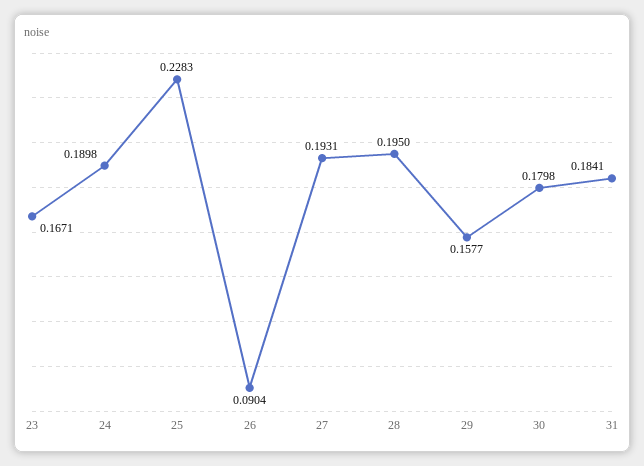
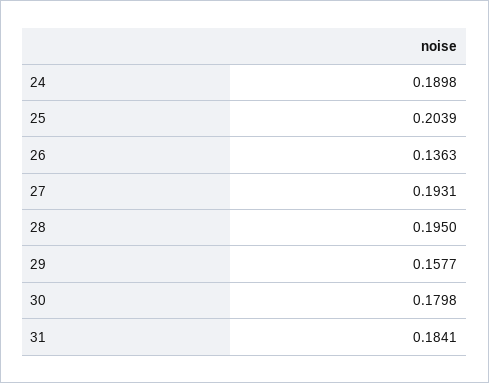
23: 0.1671 -> none
25: 0.2283 -> 0.2039
26: 0.0904 -> 0.1363

